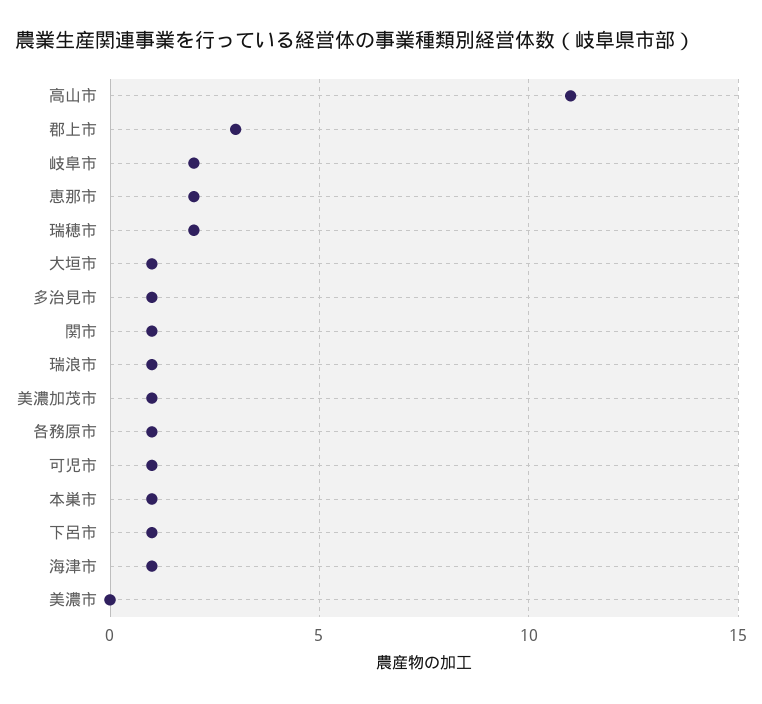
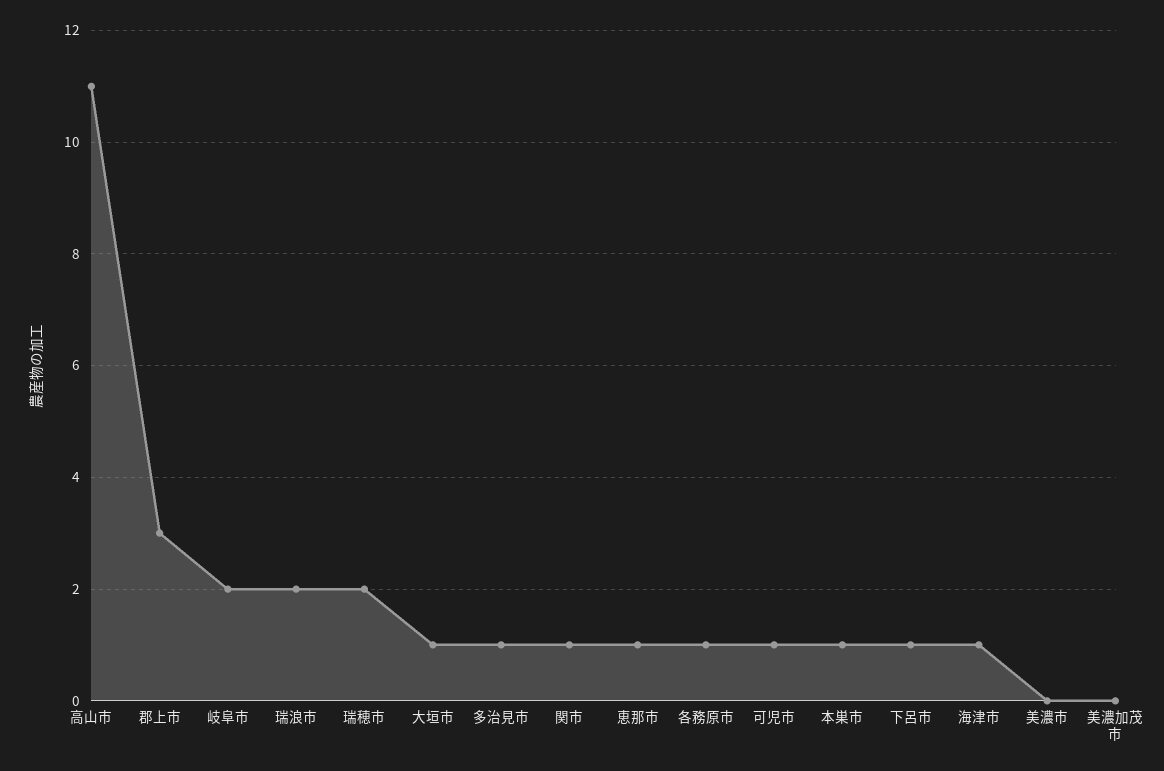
恵那市: 2 -> 1
瑞浪市: 1 -> 2
美濃加茂市: 1 -> 0

